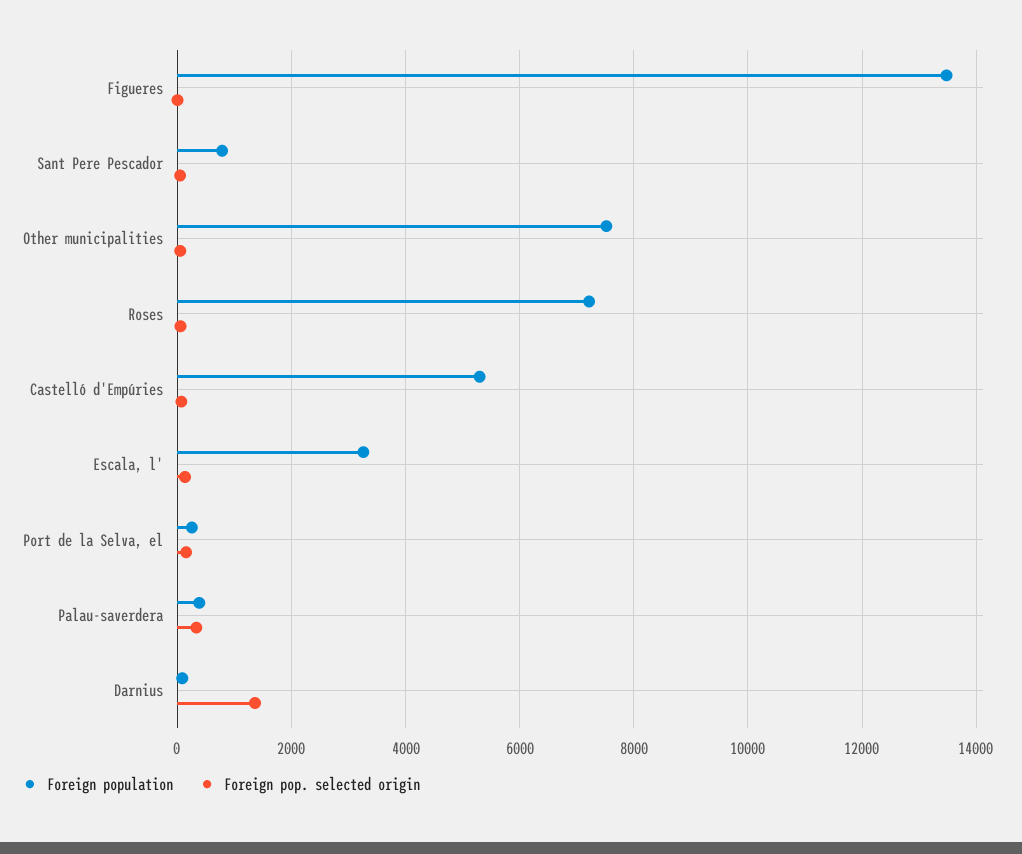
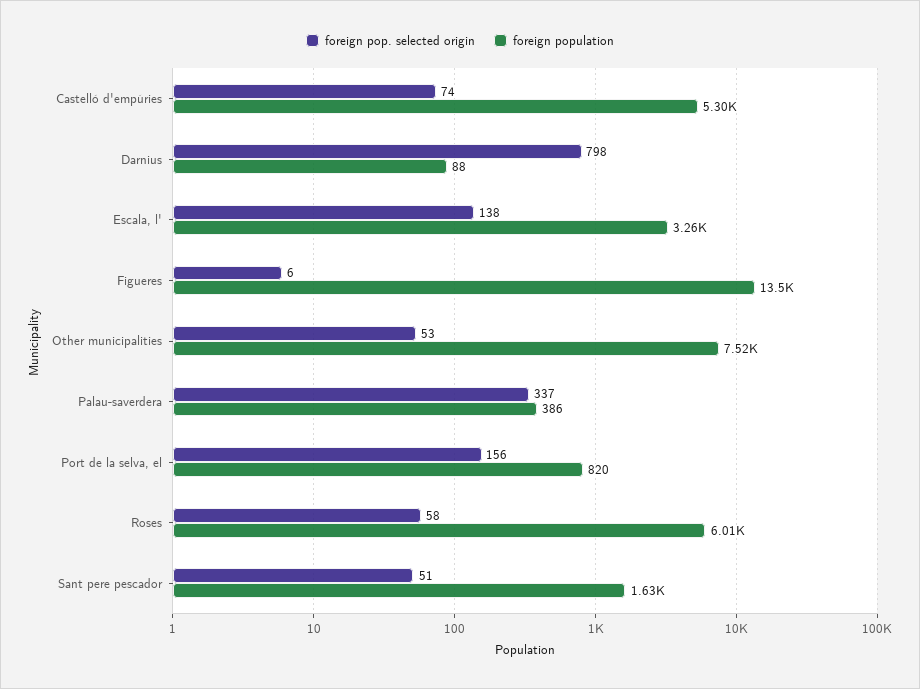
Foreign population, Sant Pere Pescador: 800 -> 1630
Foreign population, Roses: 7200 -> 6010
Foreign population, Port de la Selva, el: 200 -> 820
Foreign pop. selected origin, Darnius: 1400 -> 798

